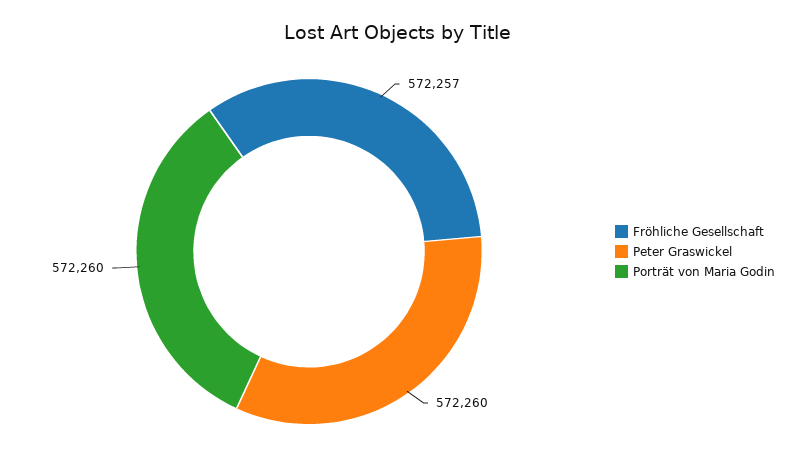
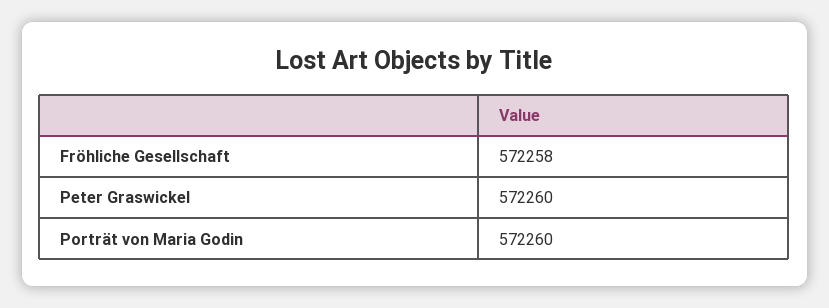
Fröhliche Gesellschaft: 572257 -> 572258

